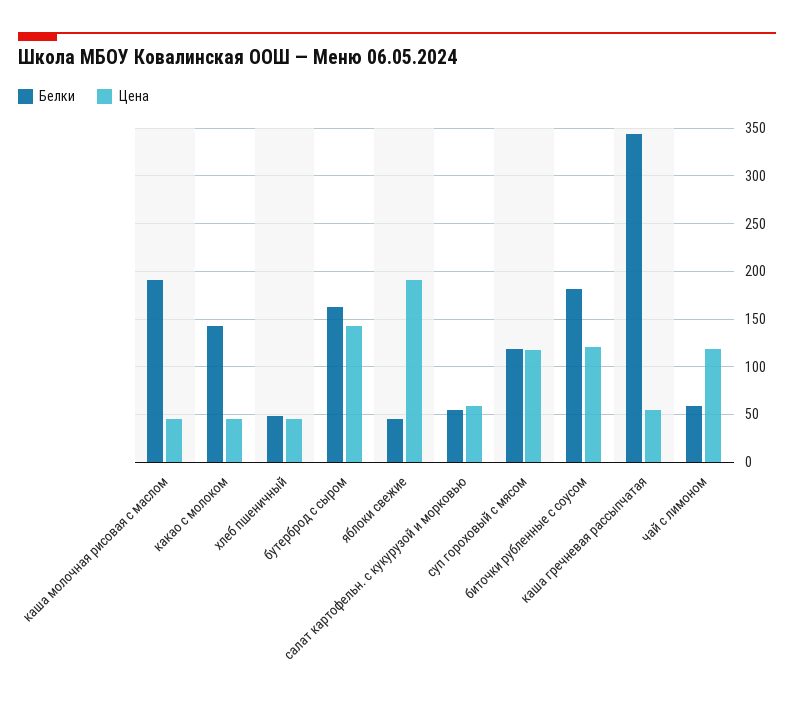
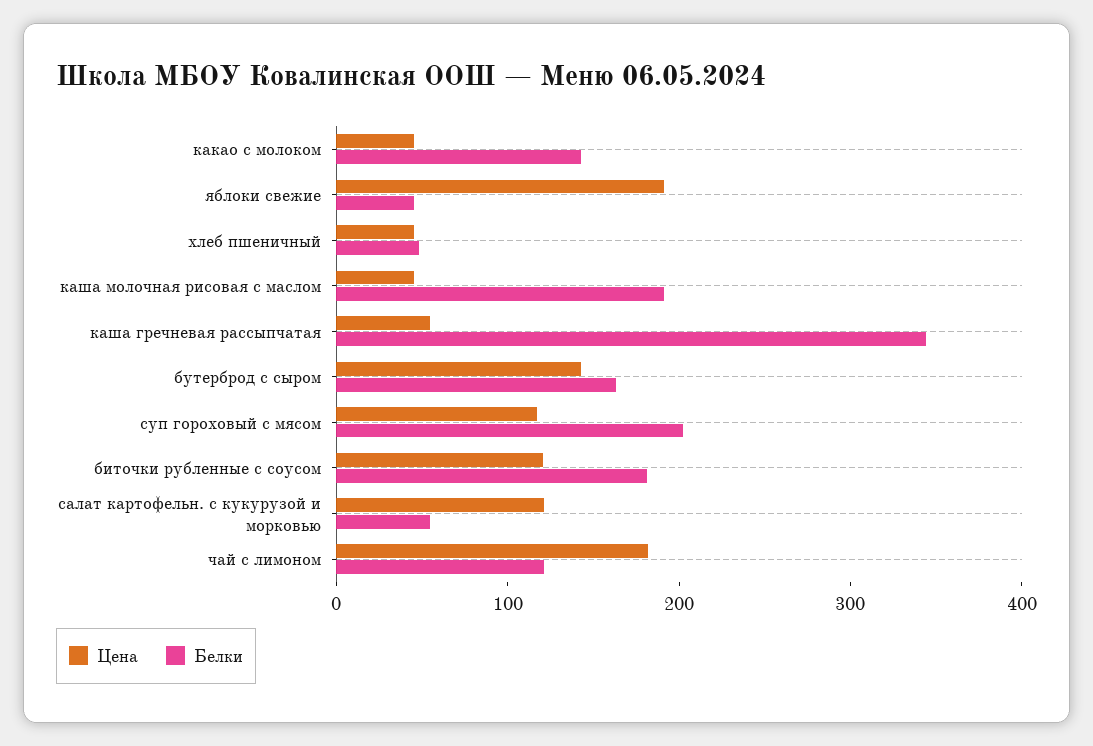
Цена, салат картофельн. с кукурузой и морковью: 60 -> 120
Белки, суп гороховый с мясом: 120 -> 200
Белки, чай с лимоном: 60 -> 120
Цена, чай с лимоном: 120 -> 180

